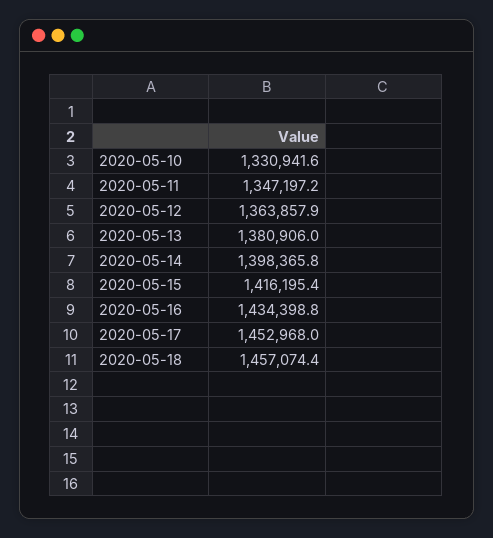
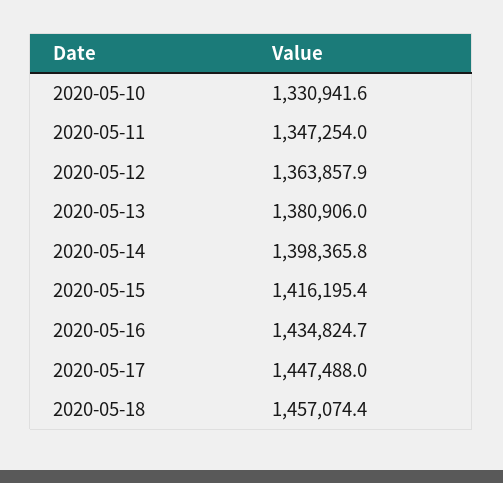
2020-05-11: 1347197.2 -> 1347254
2020-05-16: 1434398.8 -> 1434824.7
2020-05-17: 1452968 -> 1447488

